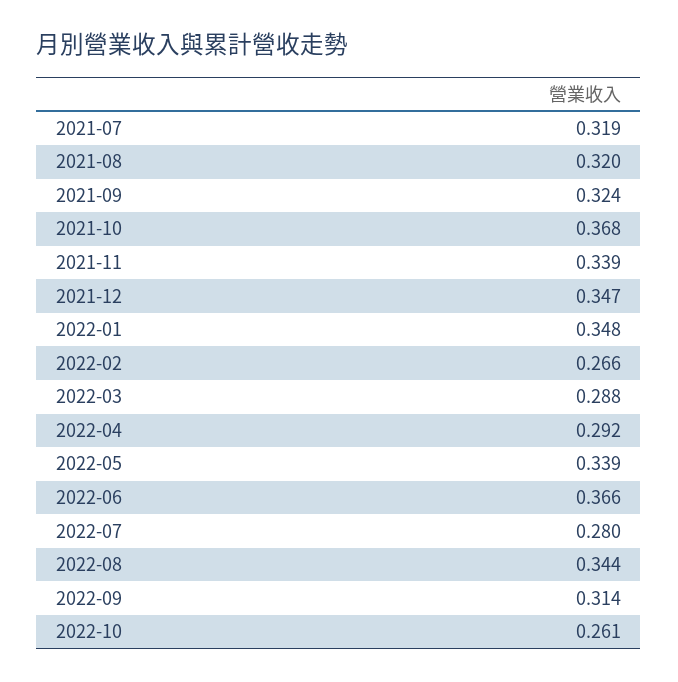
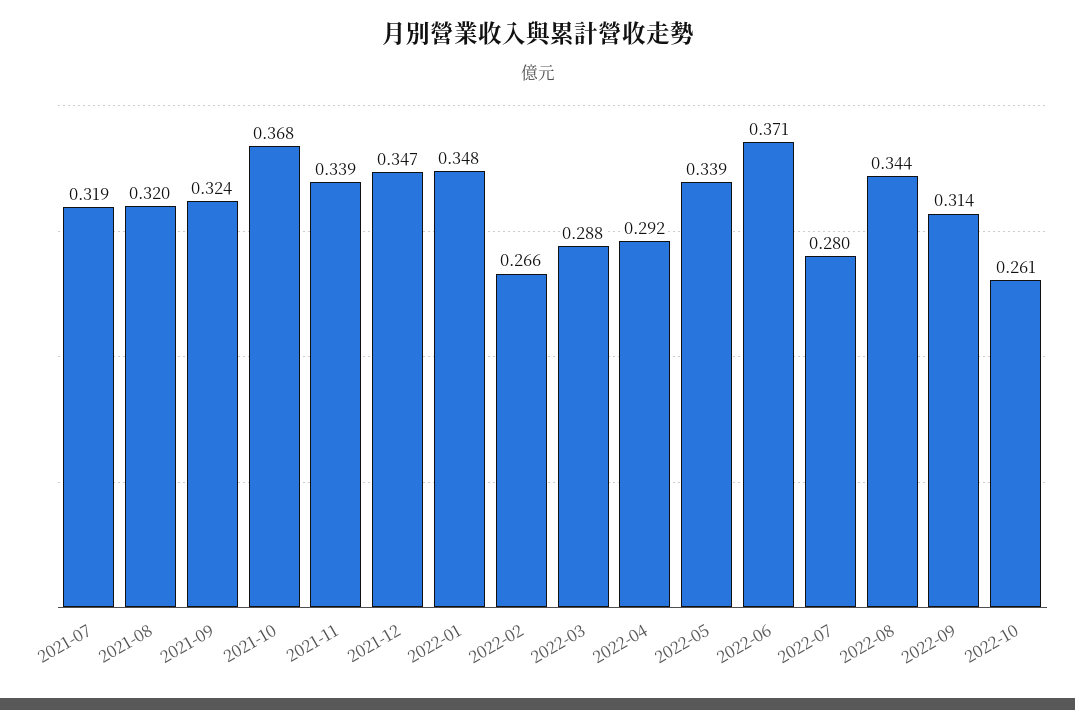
2022-06: 0.366 -> 0.371

